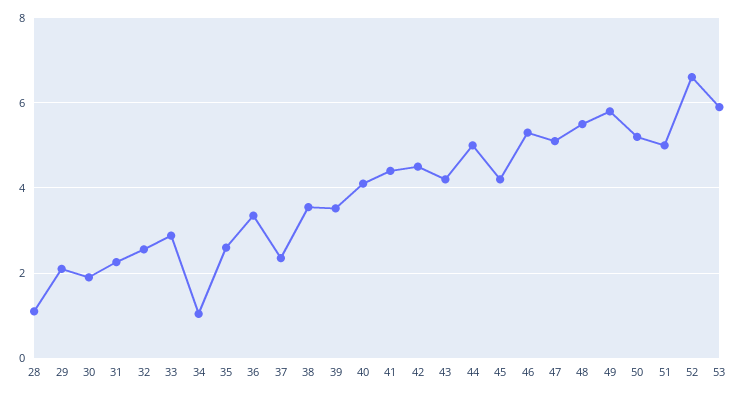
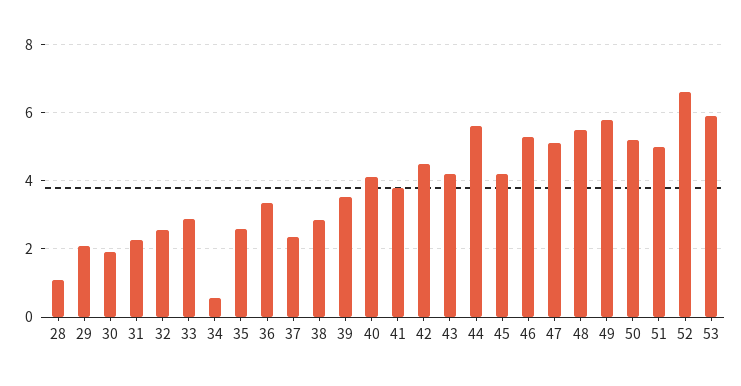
34: 1 -> 0.6
38: 3.6 -> 2.8
41: 4.4 -> 3.8
44: 5 -> 5.6

